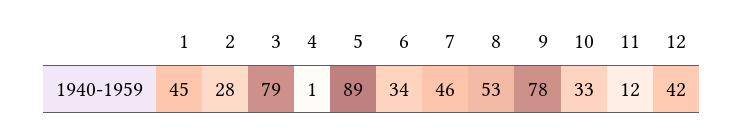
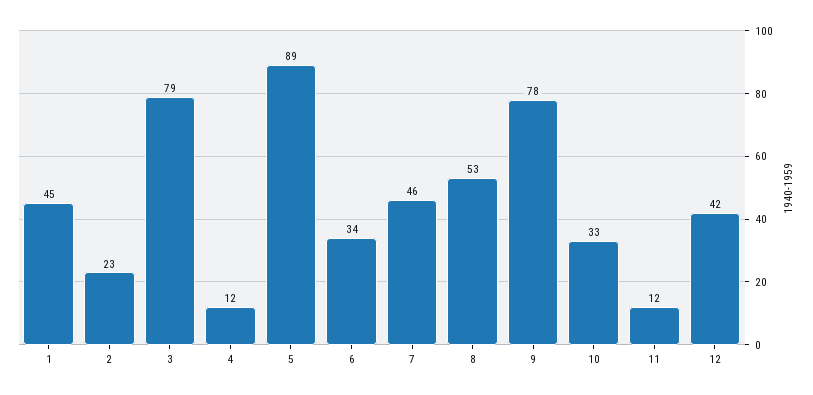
2: 28 -> 23
4: 1 -> 12

